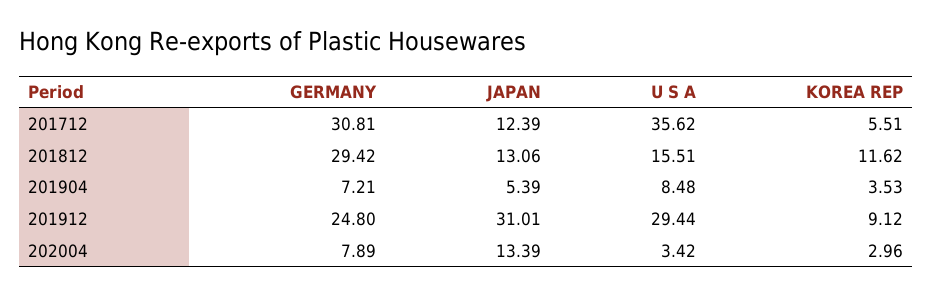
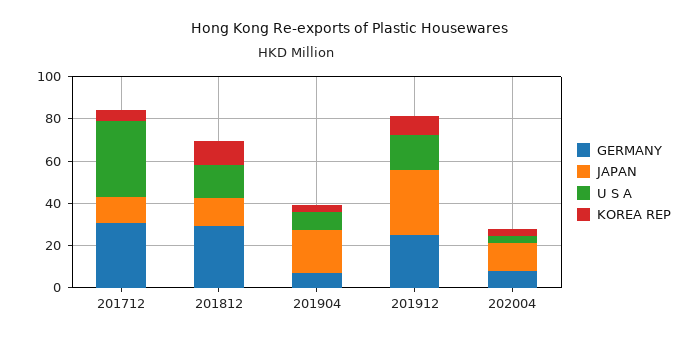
JAPAN, 201904: 5.39 -> 20
U S A, 201912: 29.44 -> 15

